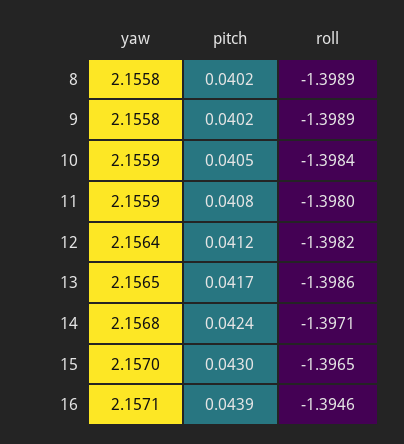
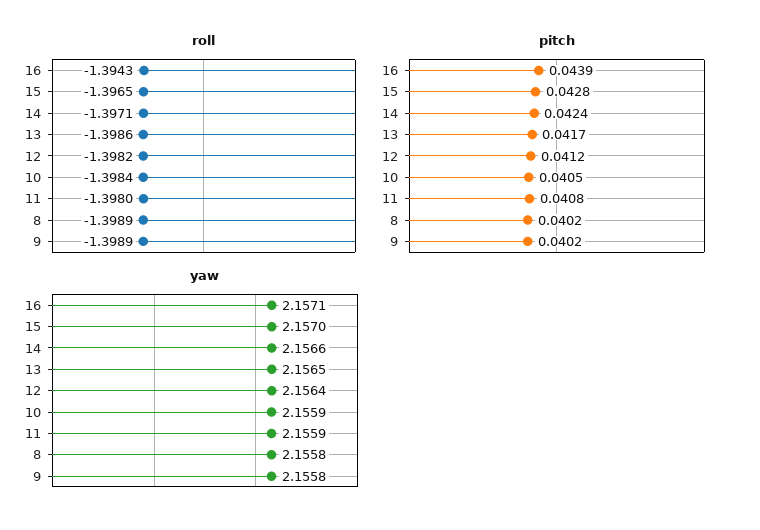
yaw, 14: 2.1568 -> 2.1566
pitch, 15: 0.043 -> 0.0428
roll, 16: -1.3946 -> -1.3943

